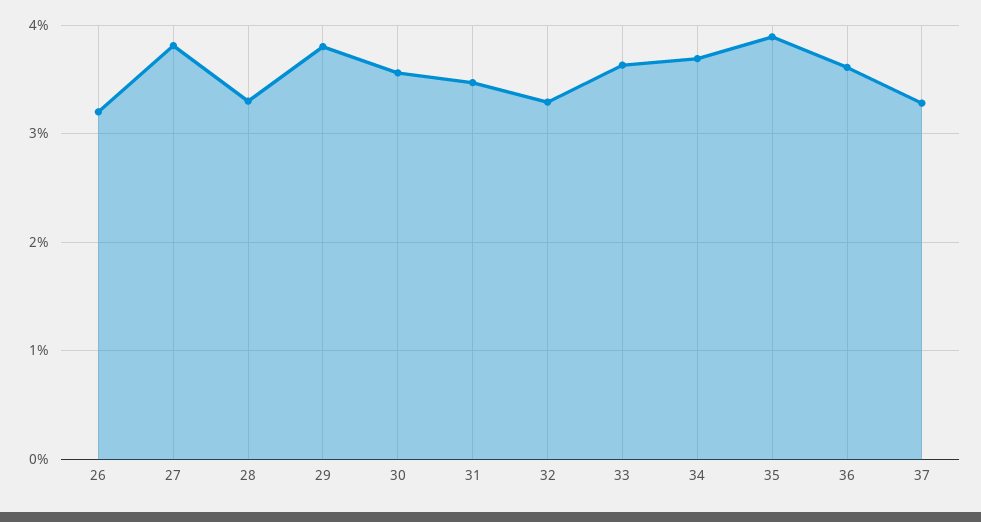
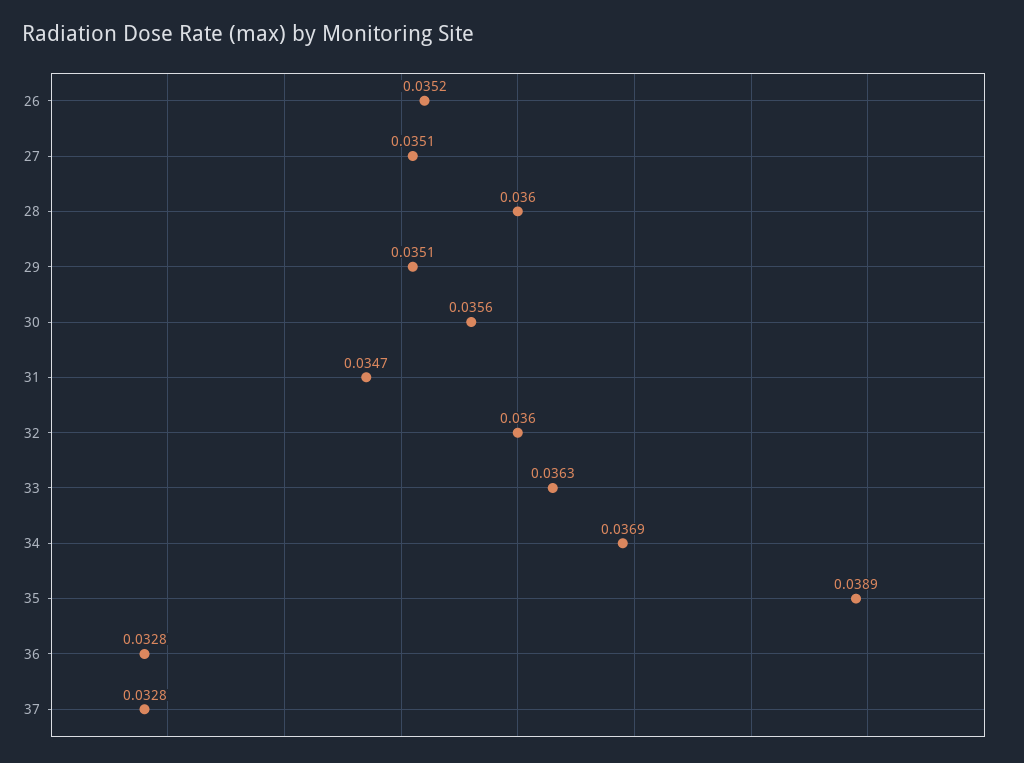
26: 0.032 -> 0.0352
27: 0.038 -> 0.0351
28: 0.033 -> 0.036
29: 0.038 -> 0.0351
32: 0.033 -> 0.036
36: 0.036 -> 0.0328

